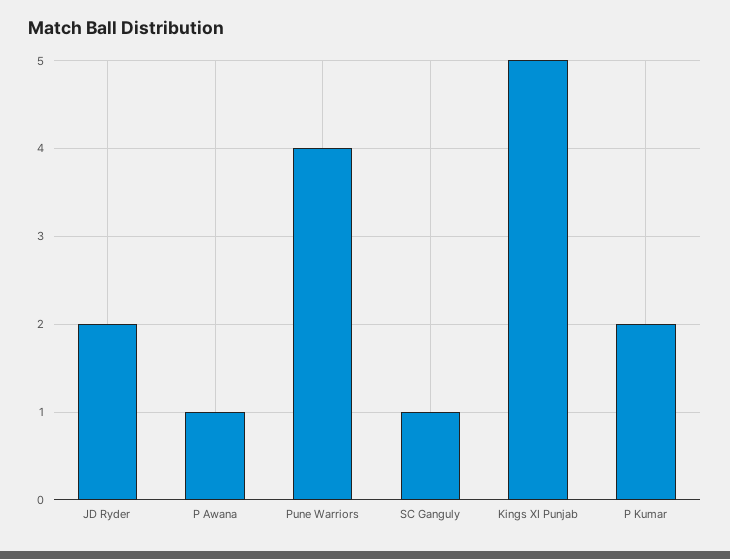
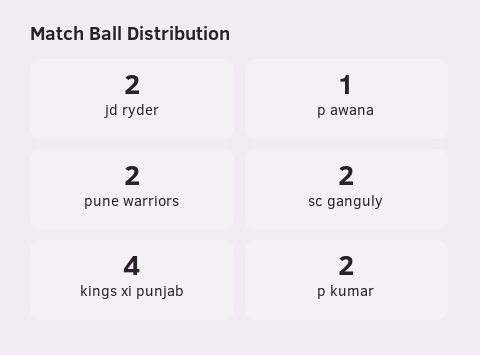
Pune Warriors: 4 -> 2
SC Ganguly: 1 -> 2
Kings XI Punjab: 5 -> 4

